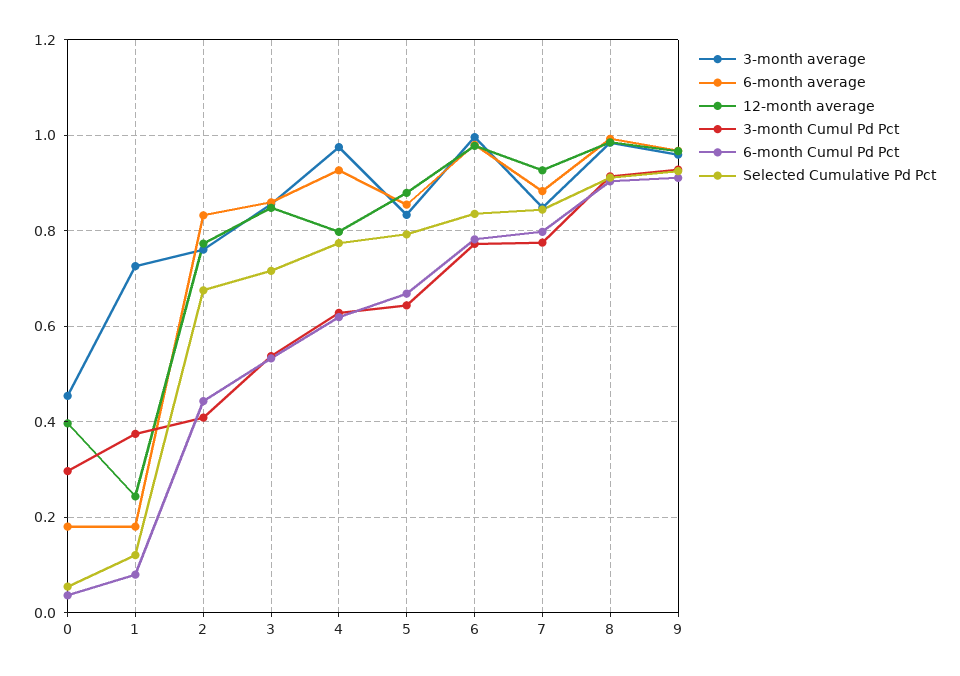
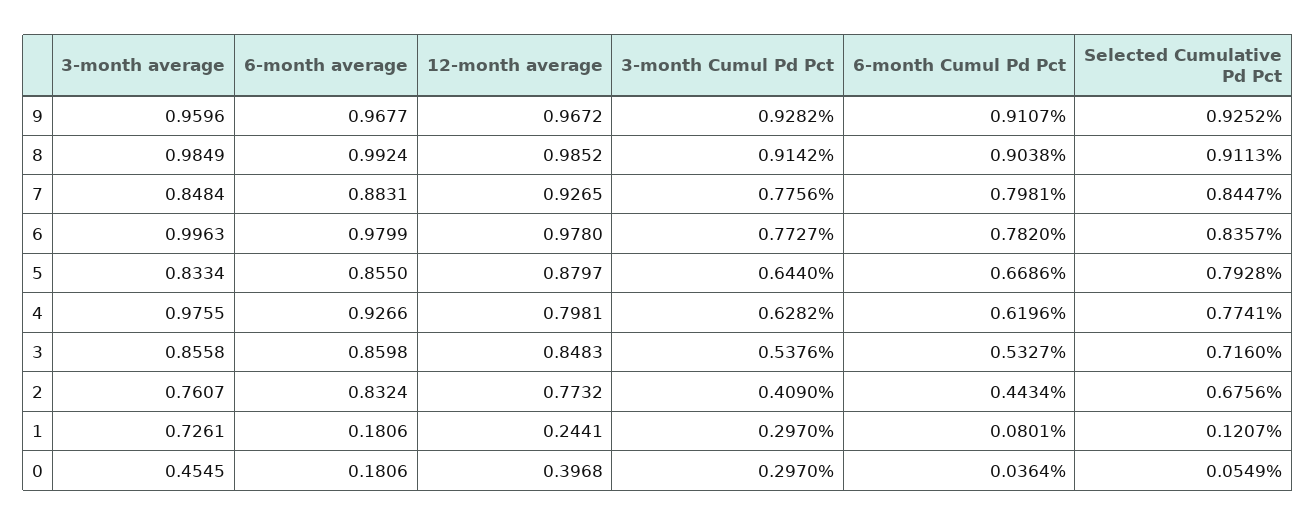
3-month Cumul Pd Pct, 1: 0.38 -> 0.297

